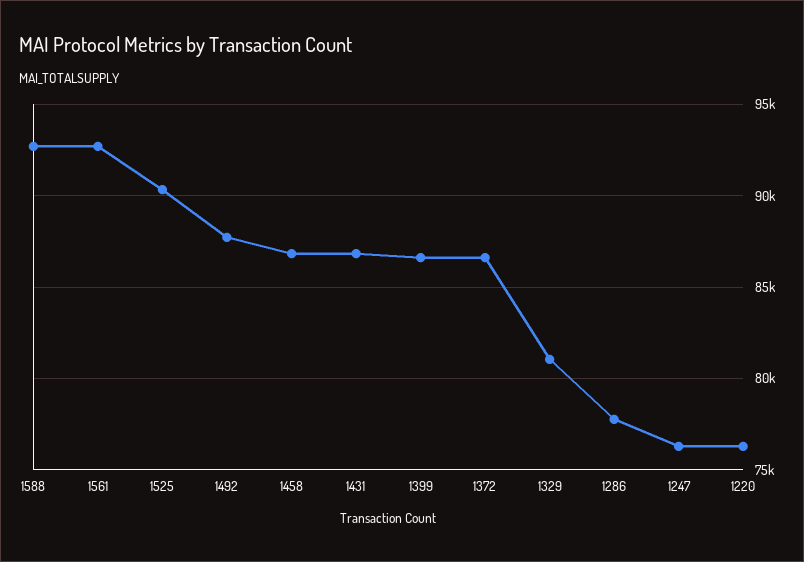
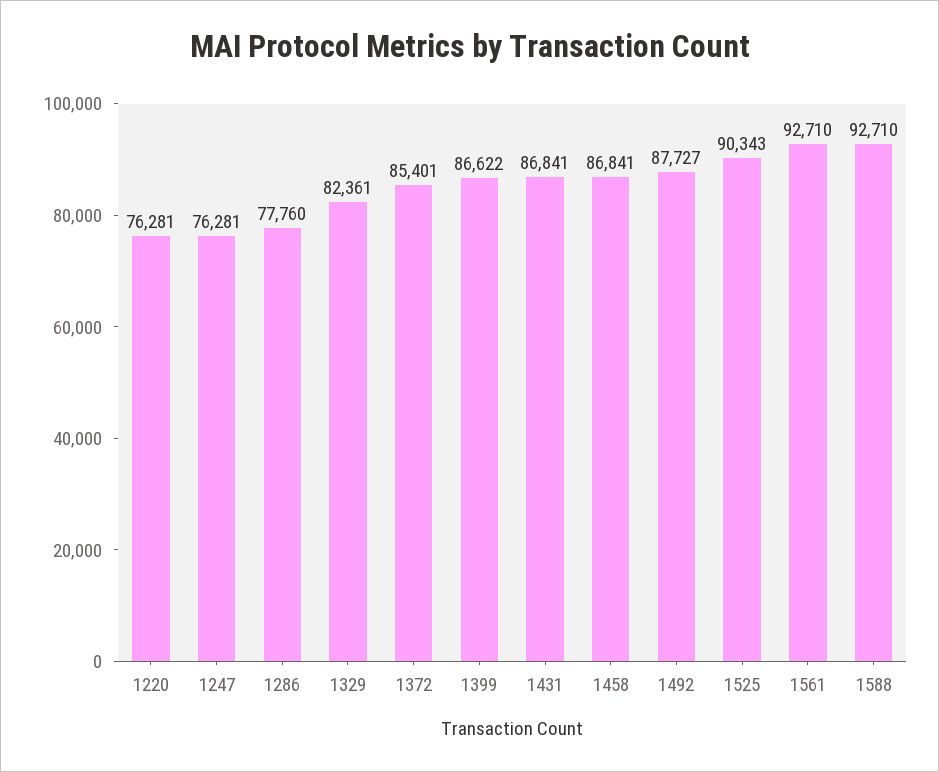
1372: 86500 -> 85401
1329: 81000 -> 82361

